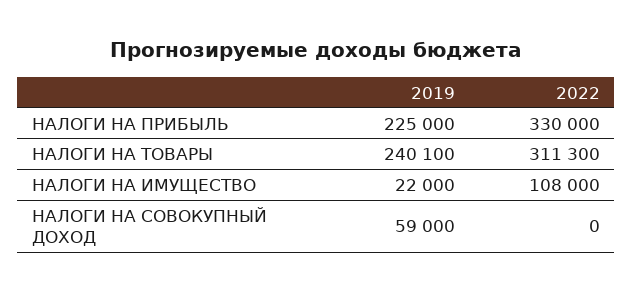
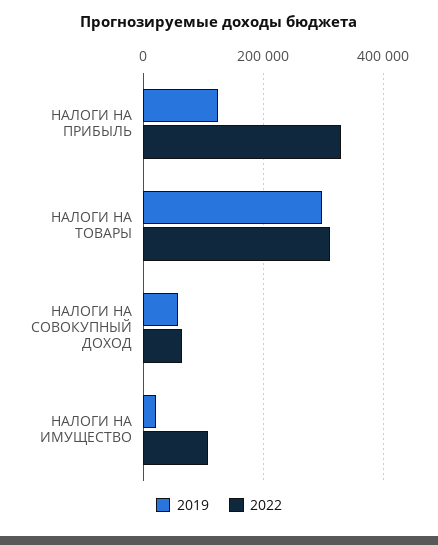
2019, НАЛОГИ НА ПРИБЫЛЬ: 225000 -> 120000
2019, НАЛОГИ НА ТОВАРЫ: 240100 -> 300000
2022, НАЛОГИ НА СОВОКУПНЫЙ ДОХОД: 0 -> 60000

